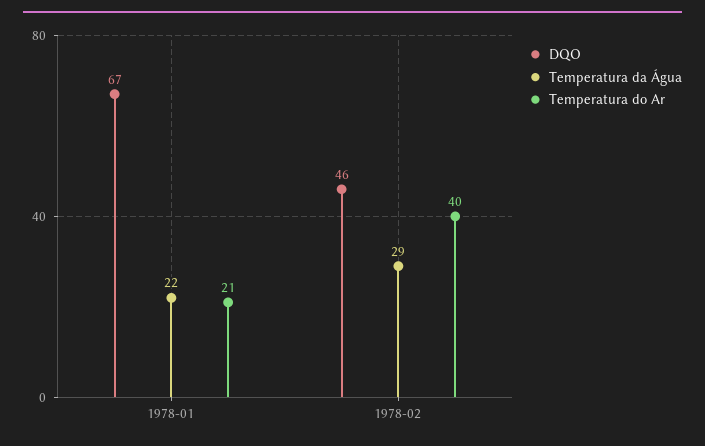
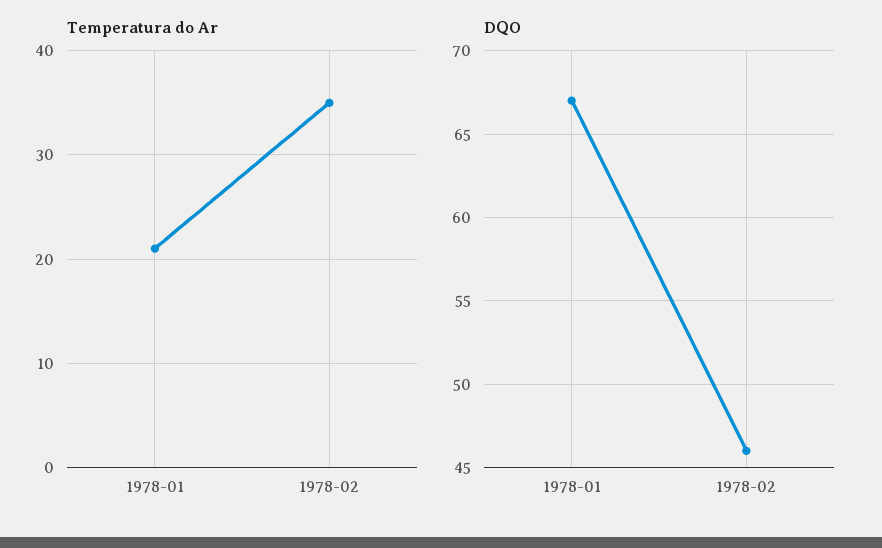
Temperatura da Água, 1978-01: 22 -> none
Temperatura da Água, 1978-02: 29 -> none
Temperatura do Ar, 1978-02: 40 -> 35

